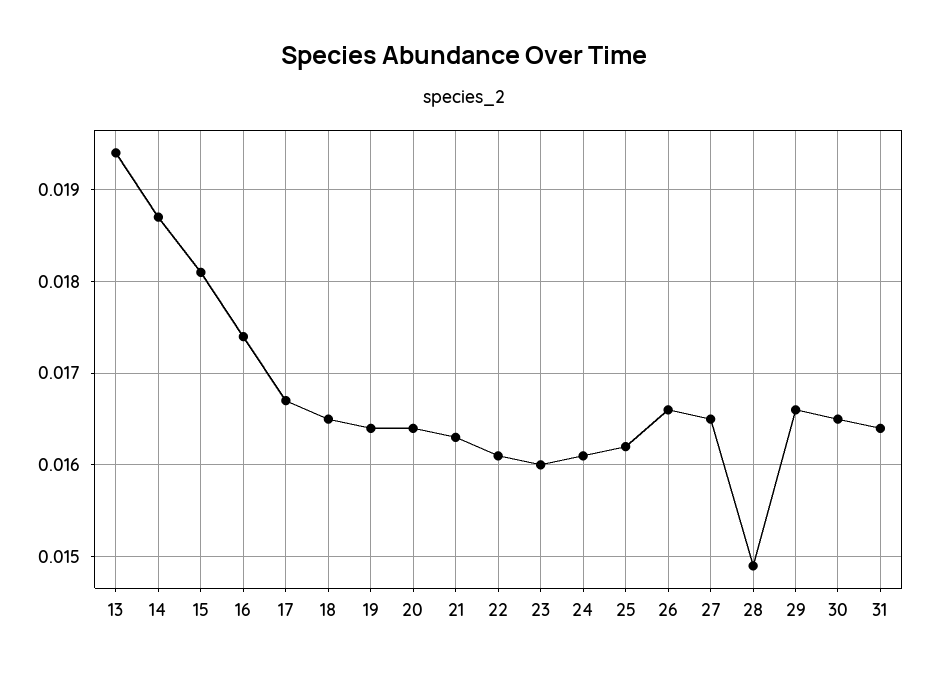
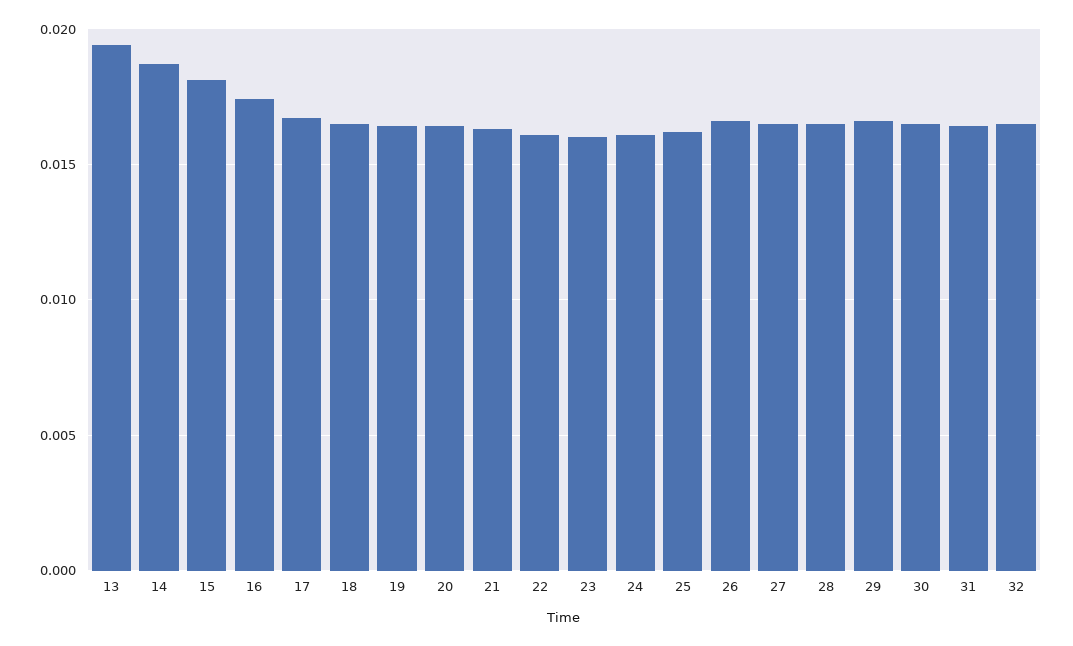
28: 0.0149 -> 0.0165
32: none -> 0.0165

